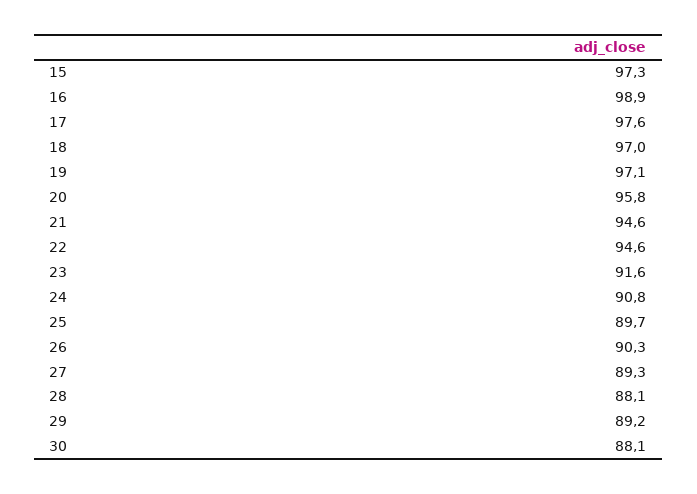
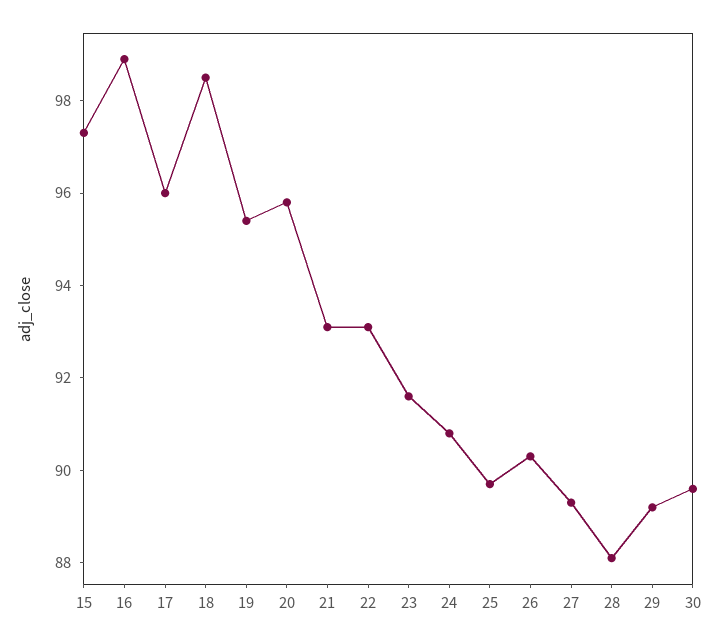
17: 97.6 -> 96
18: 97 -> 98.5
19: 97.1 -> 95.5
21: 94.6 -> 93
22: 94.6 -> 93
30: 88.1 -> 89.5

